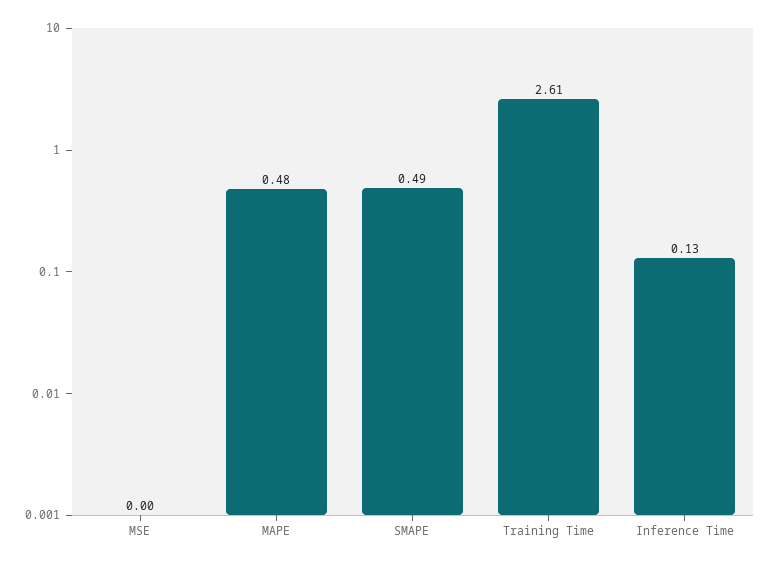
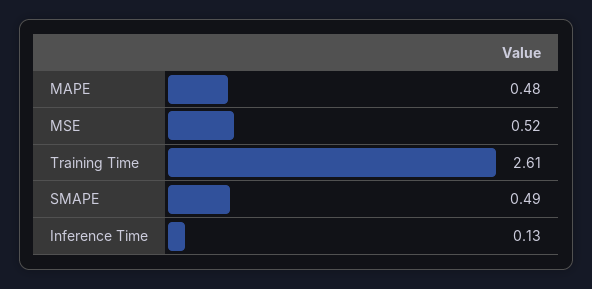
MSE: 0 -> 0.52

